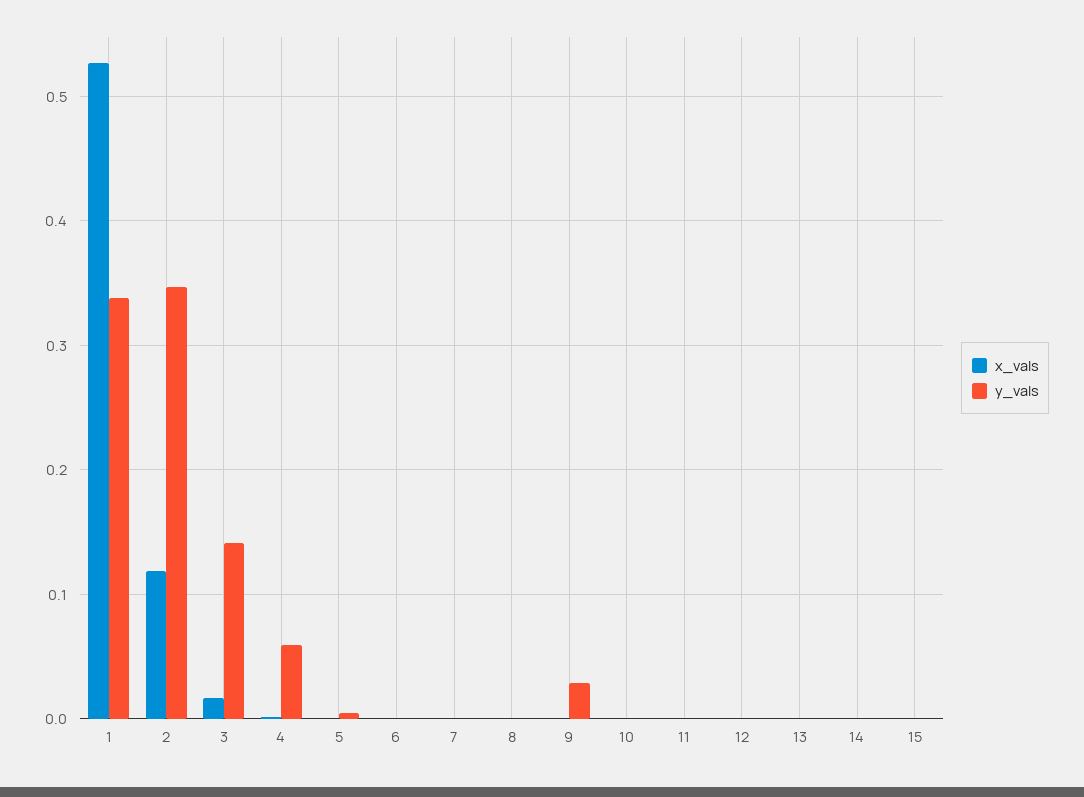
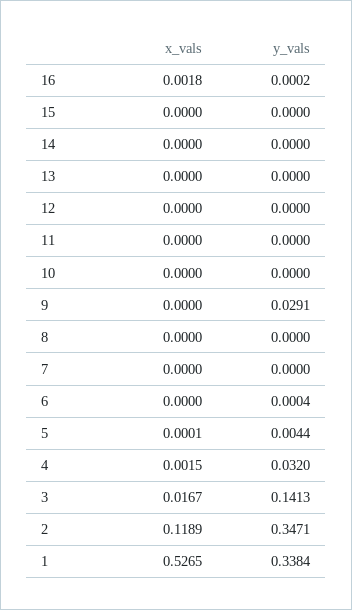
y_vals, 4: 0.06 -> 0.032
x_vals, 16: none -> 0.0018
y_vals, 16: none -> 0.0002

